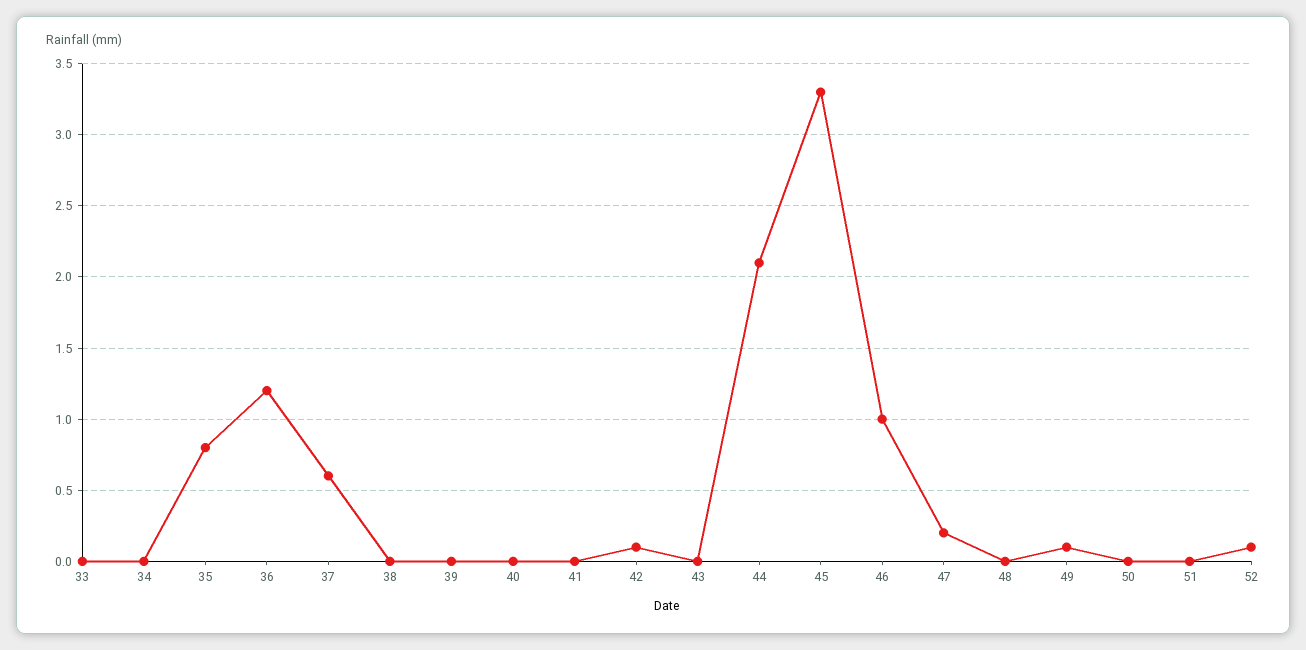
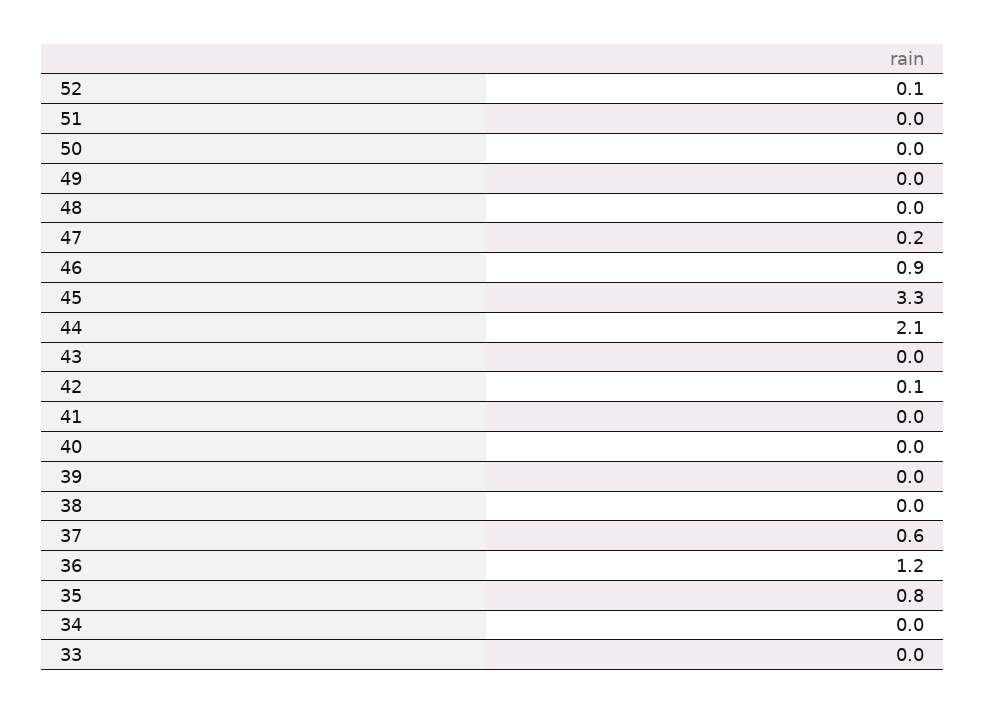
46: 1 -> 0.9
49: 0.1 -> 0

